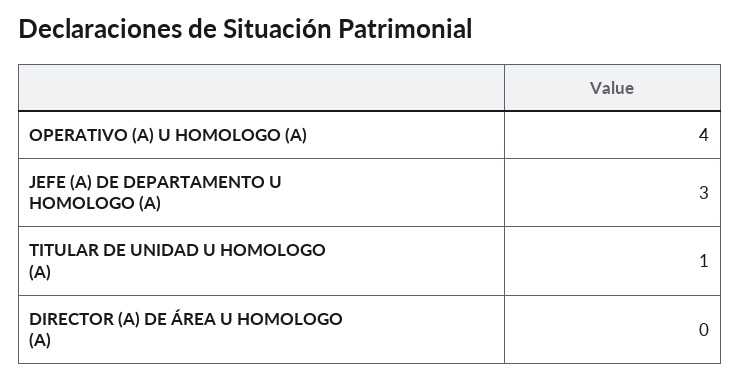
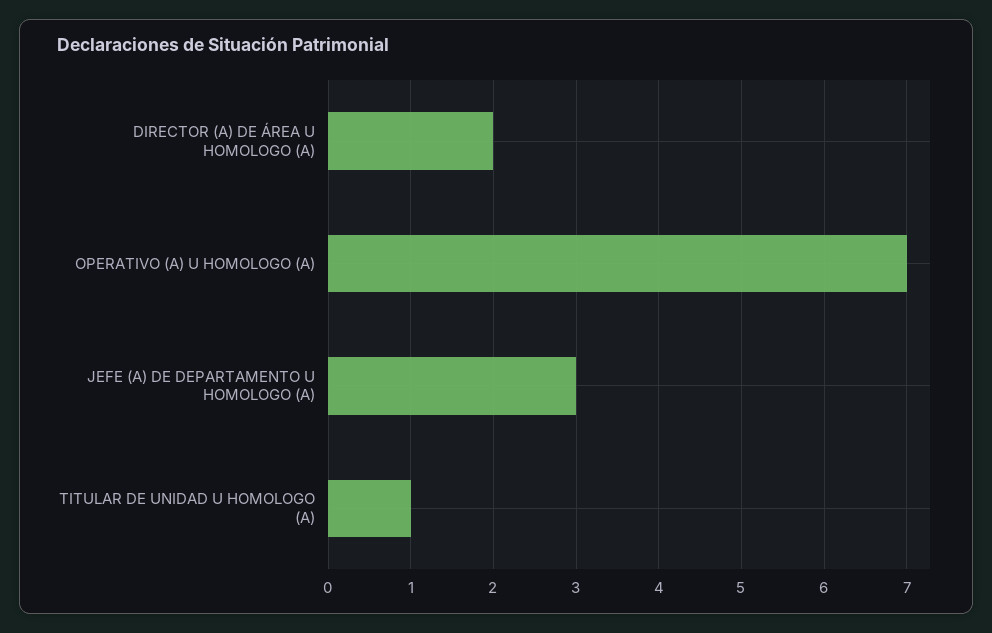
OPERATIVO (A) U HOMOLOGO (A): 4 -> 7
DIRECTOR (A) DE ÁREA U HOMOLOGO (A): 0 -> 2

